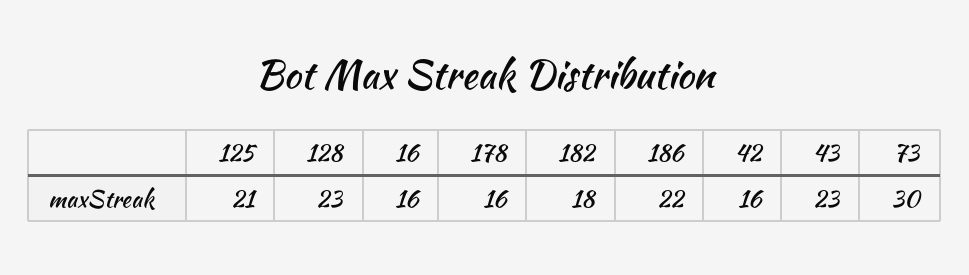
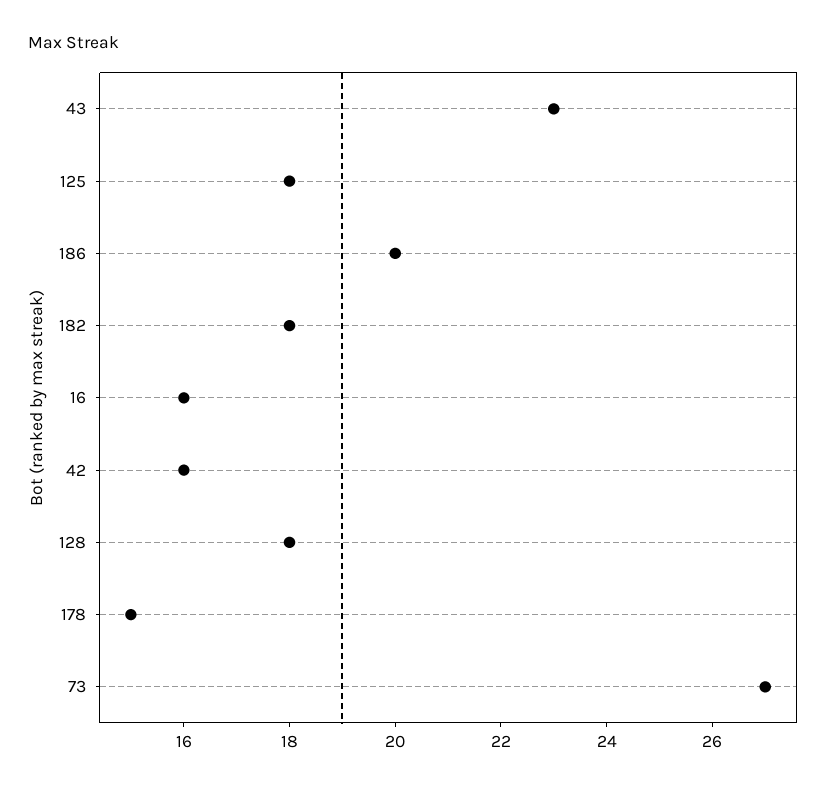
125: 21 -> 18
128: 23 -> 18
178: 16 -> 15
186: 22 -> 20
73: 30 -> 27

